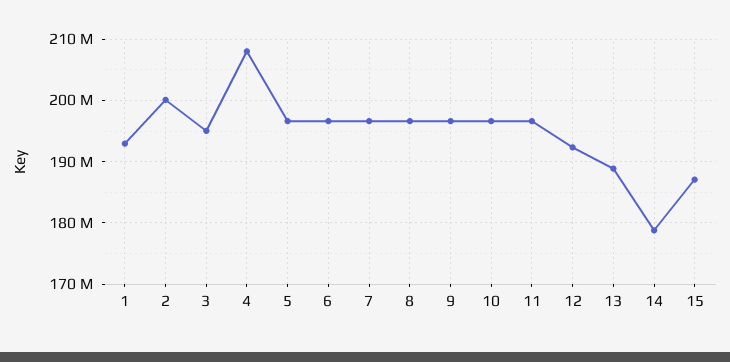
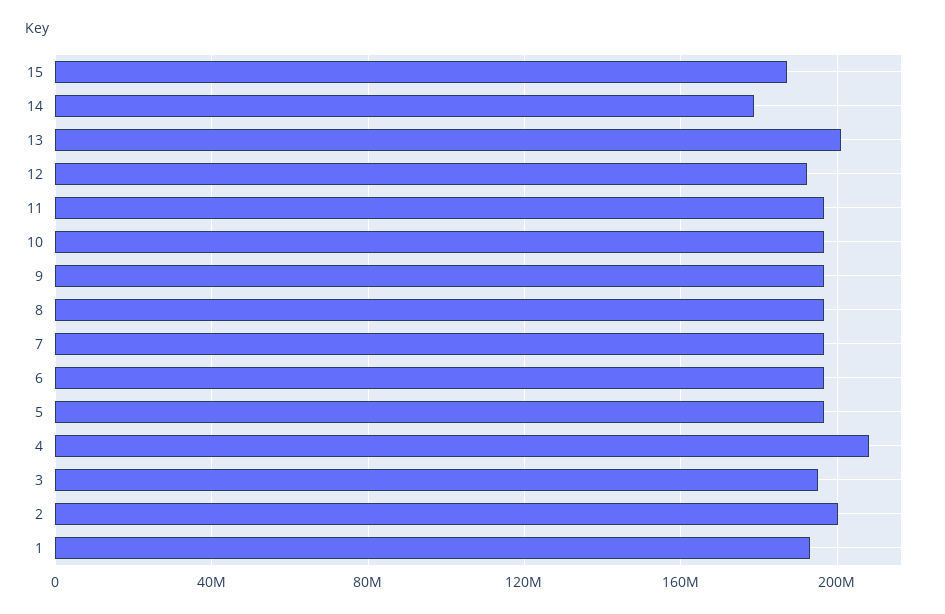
13: 189000000 -> 200000000

